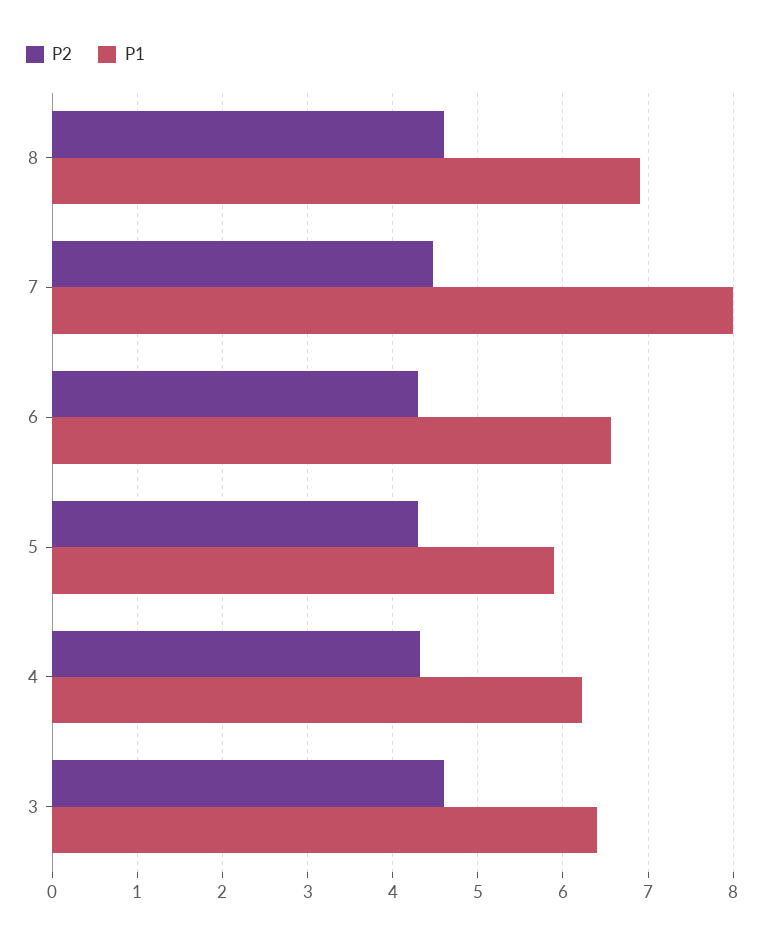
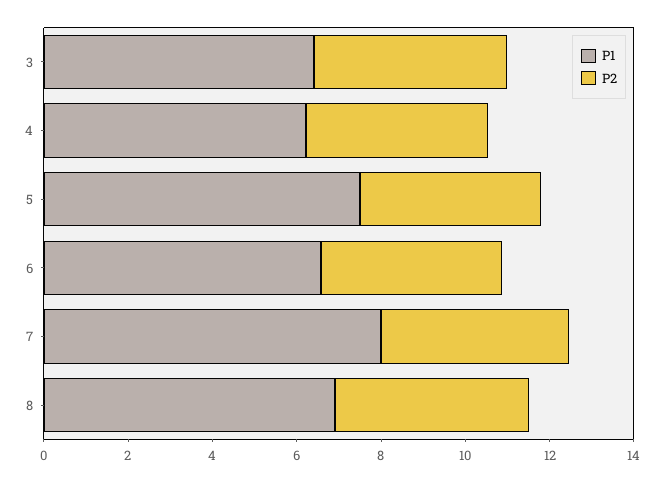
P1, 5: 5.9 -> 7.5

